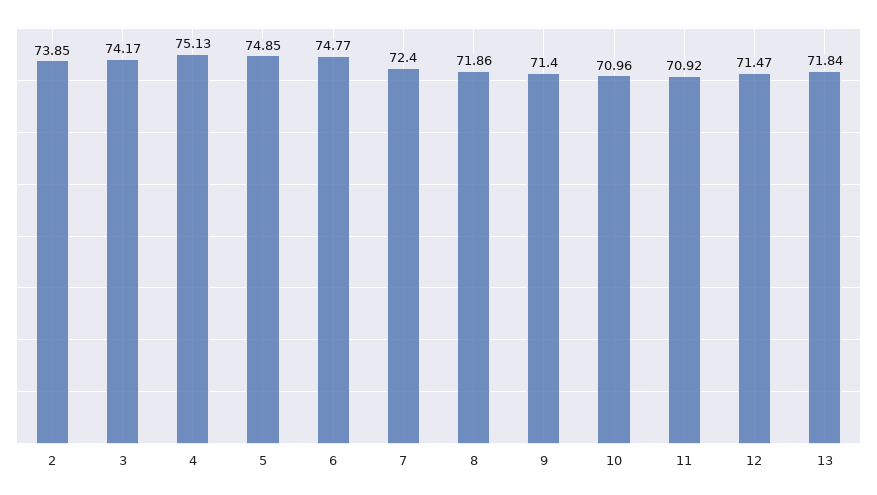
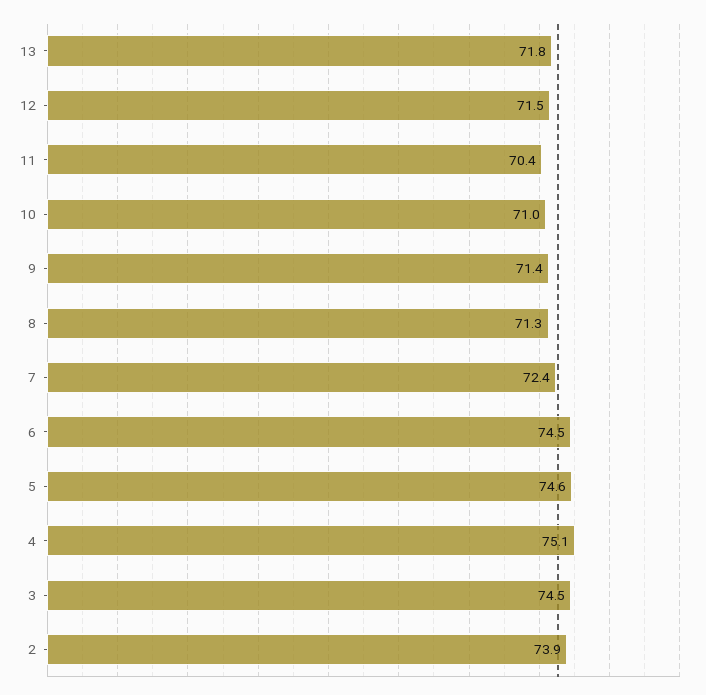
3: 74.17 -> 74.5
5: 74.85 -> 74.6
6: 74.77 -> 74.5
8: 71.86 -> 71.3
11: 70.92 -> 70.4

